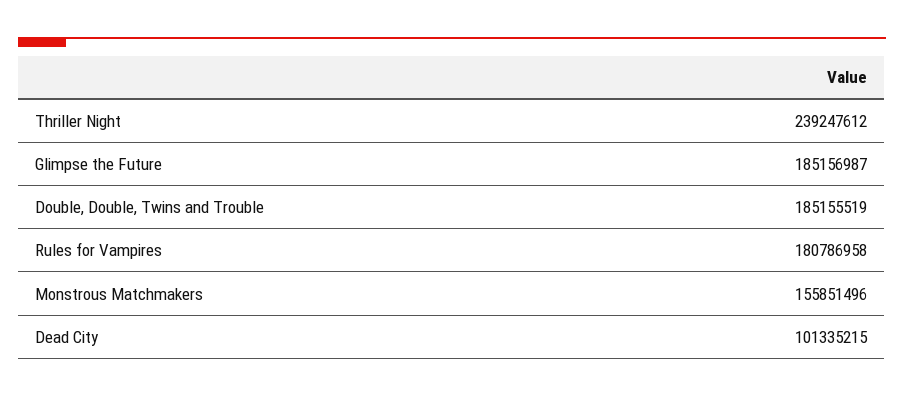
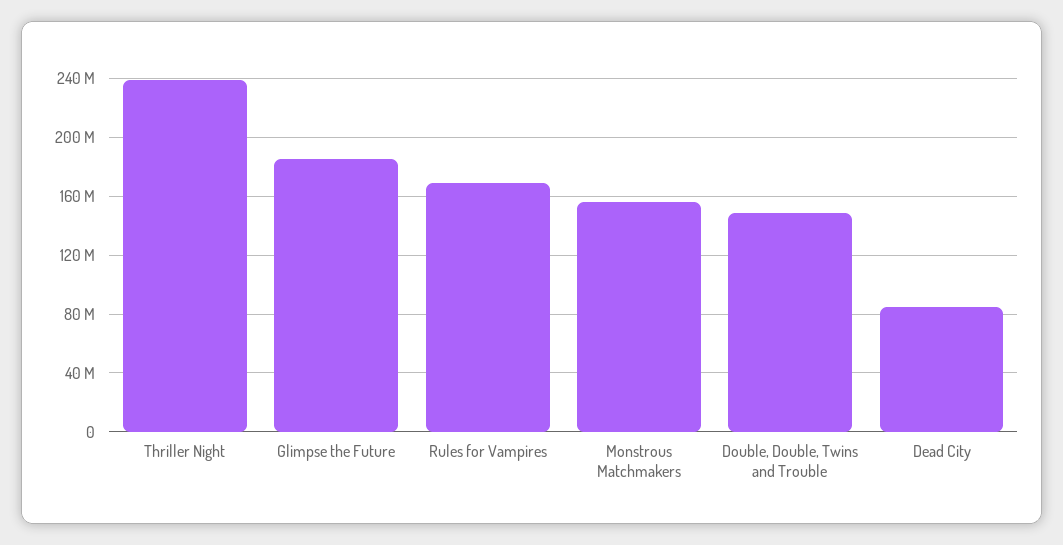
Double, Double, Twins and Trouble: 185155519 -> 150000000
Rules for Vampires: 180786958 -> 170000000
Dead City: 101335215 -> 85000000

